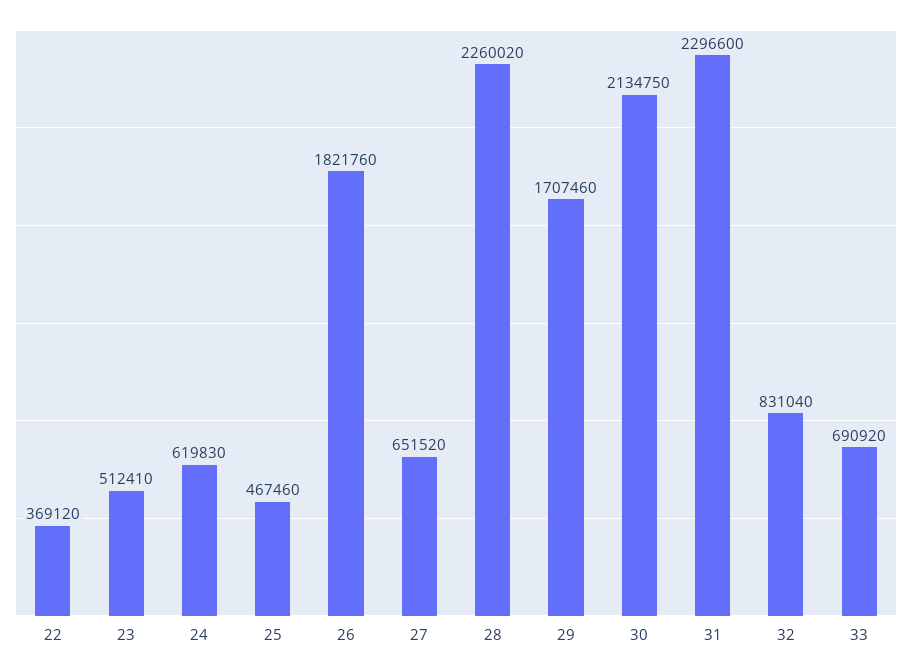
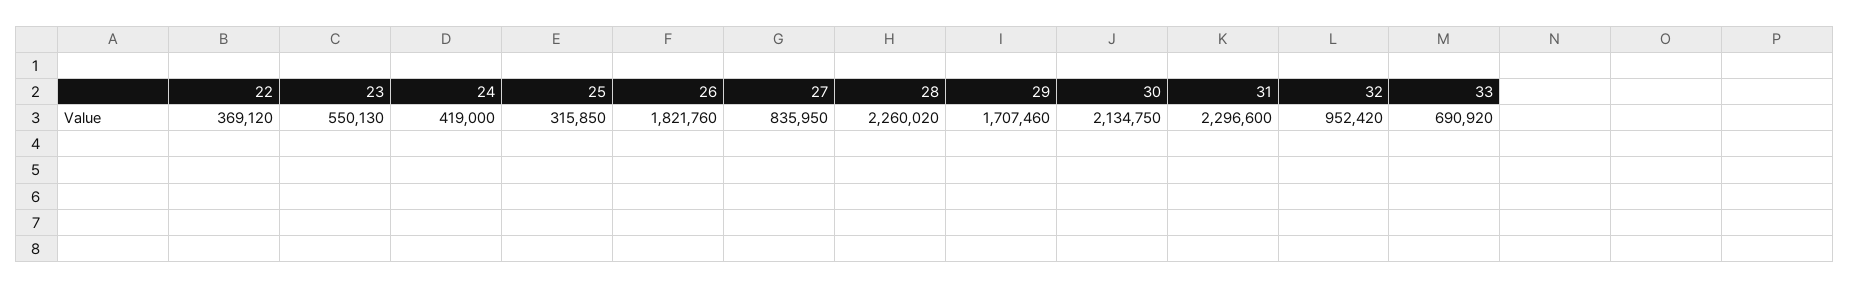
23: 512410 -> 550130
24: 619830 -> 419000
25: 467460 -> 315850
27: 651520 -> 835950
32: 831040 -> 952420

